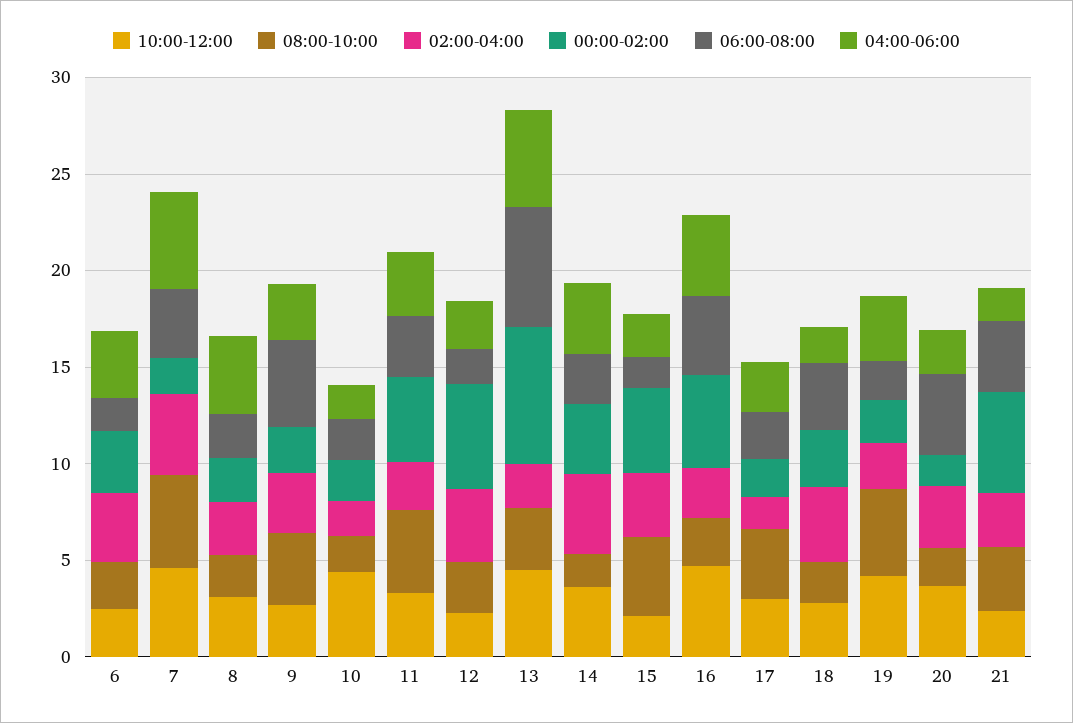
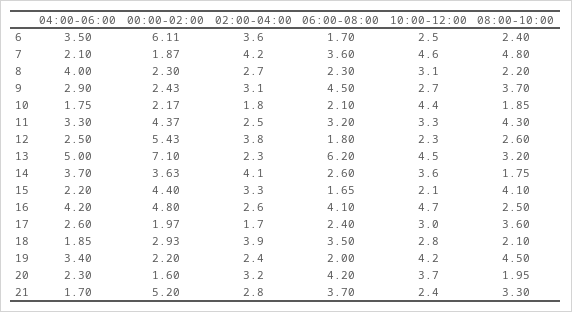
00:00-02:00, 6: 3 -> 6.11
04:00-06:00, 7: 5 -> 2.1

